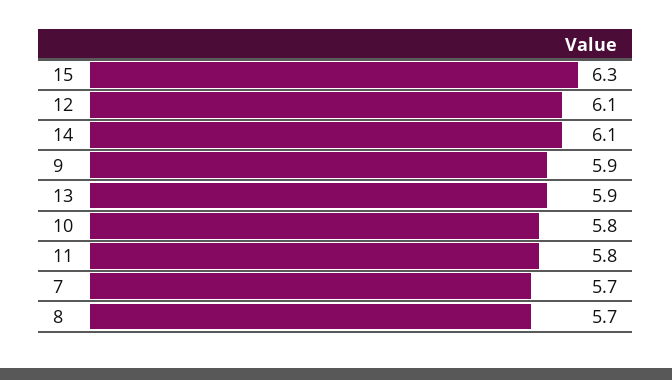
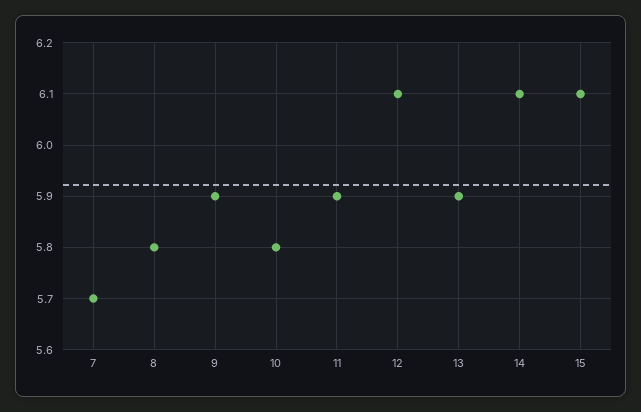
15: 6.3 -> 6.1
11: 5.8 -> 5.9
8: 5.7 -> 5.8

